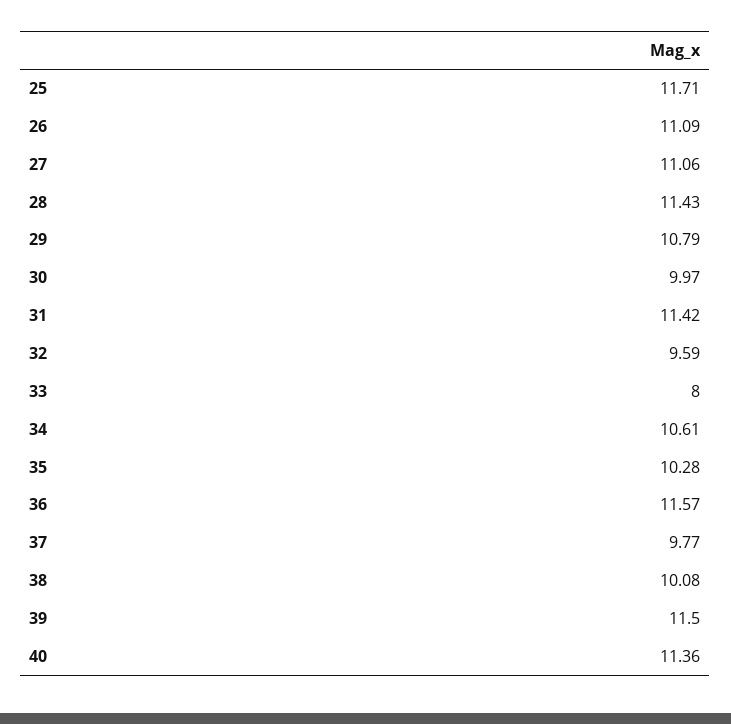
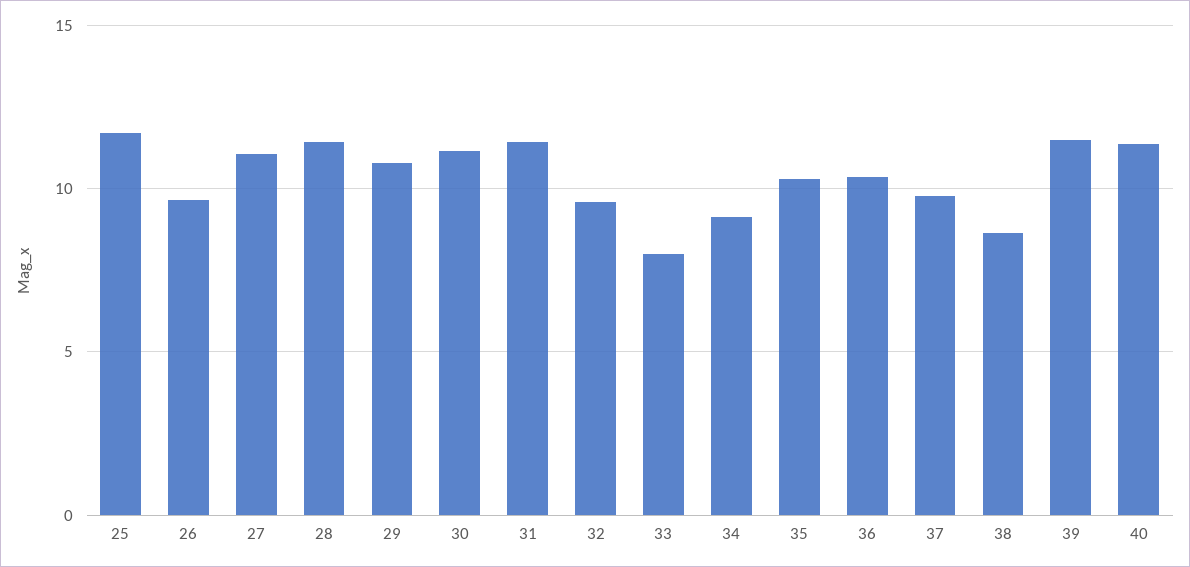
26: 11.09 -> 9.5
30: 9.97 -> 11
34: 10.61 -> 9
36: 11.57 -> 10.5
38: 10.08 -> 8.5

